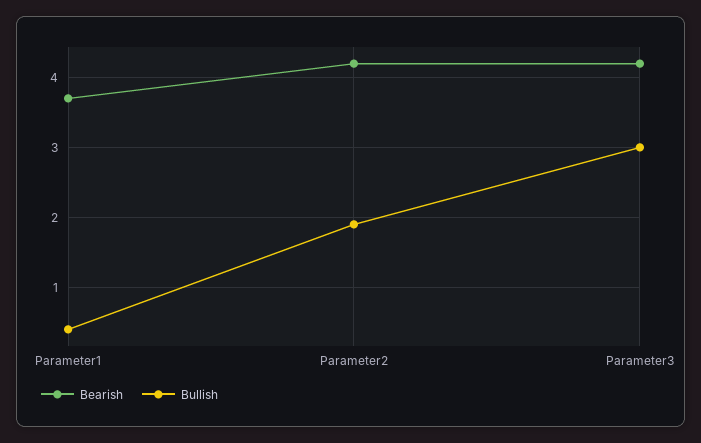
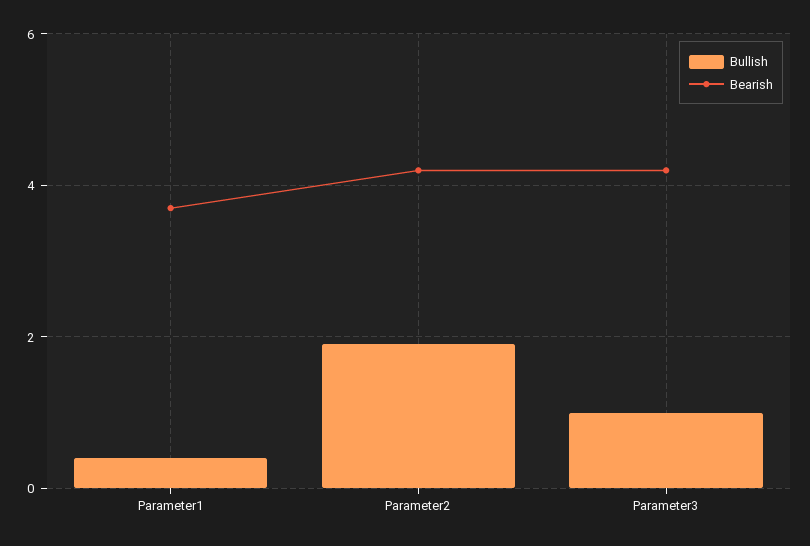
Bullish, Parameter3: 3 -> 1

